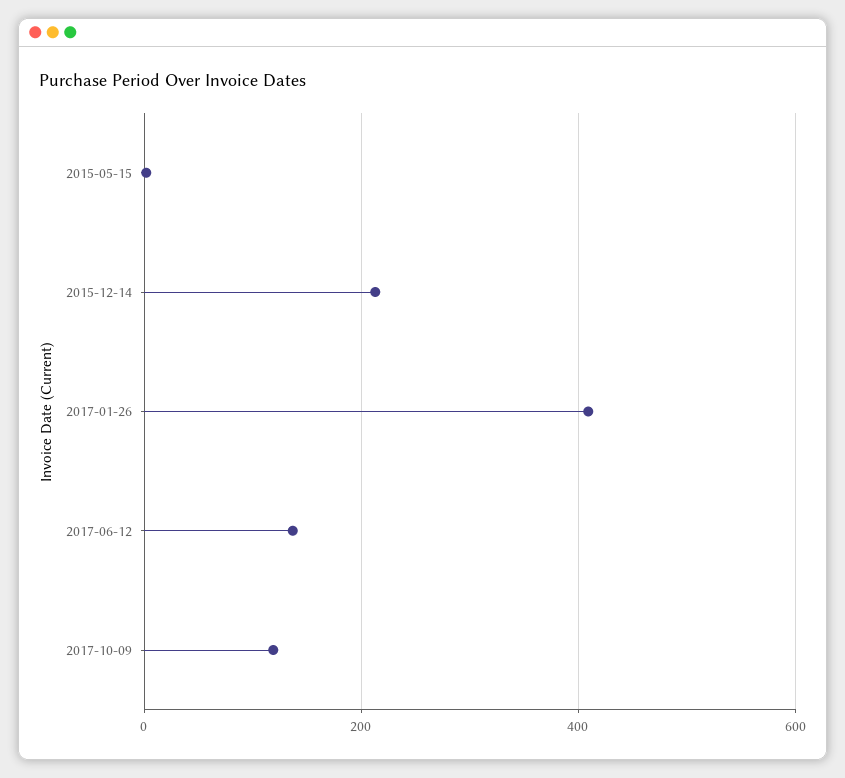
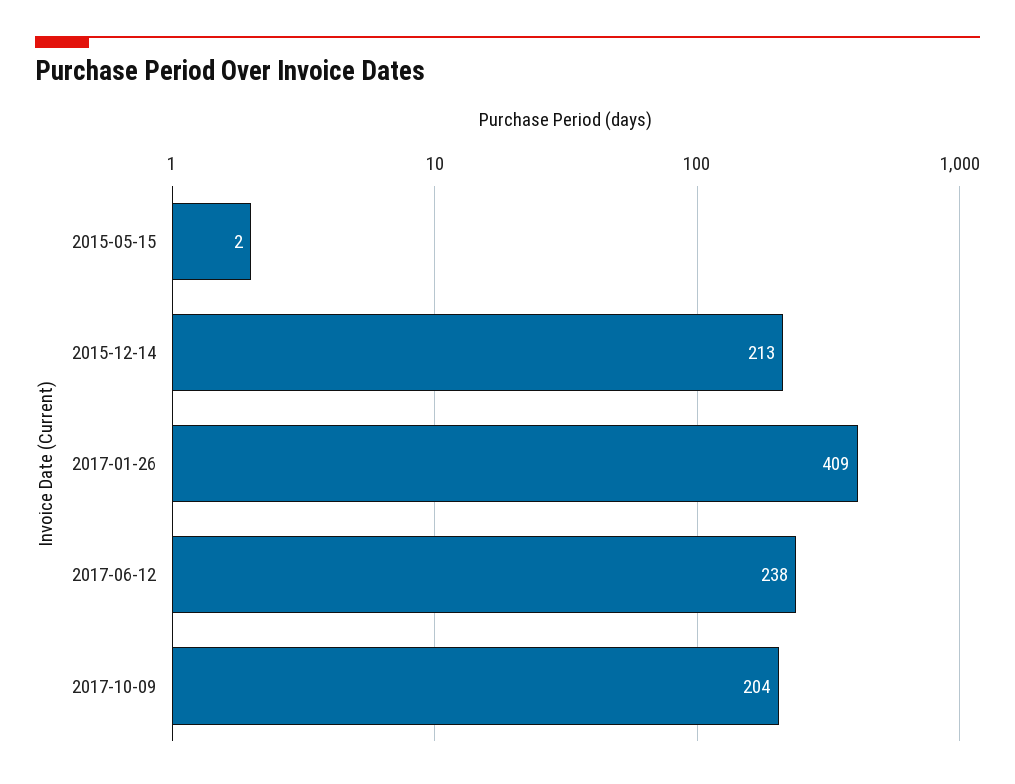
2017-06-12: 140 -> 238
2017-10-09: 120 -> 204

